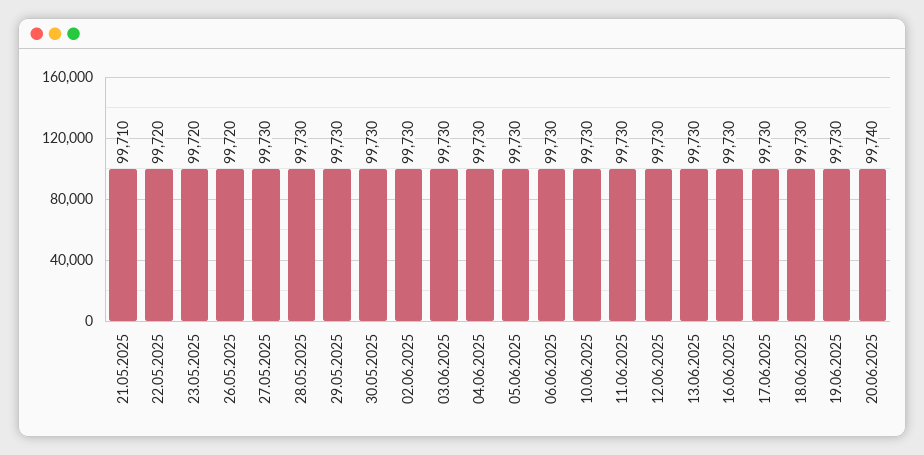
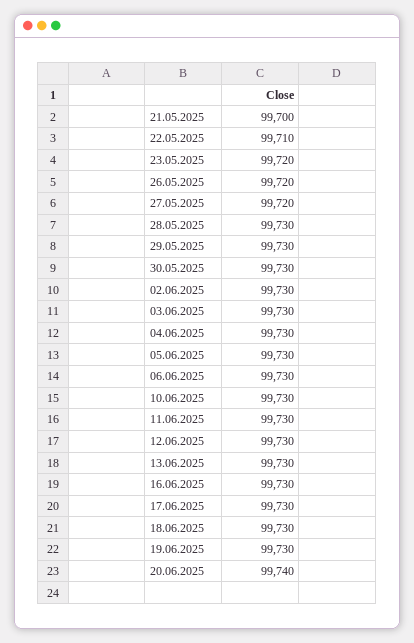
21.05.2025: 99710 -> 99700
22.05.2025: 99720 -> 99710
27.05.2025: 99730 -> 99720

